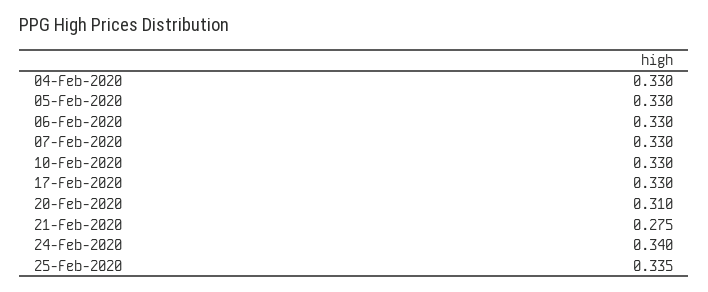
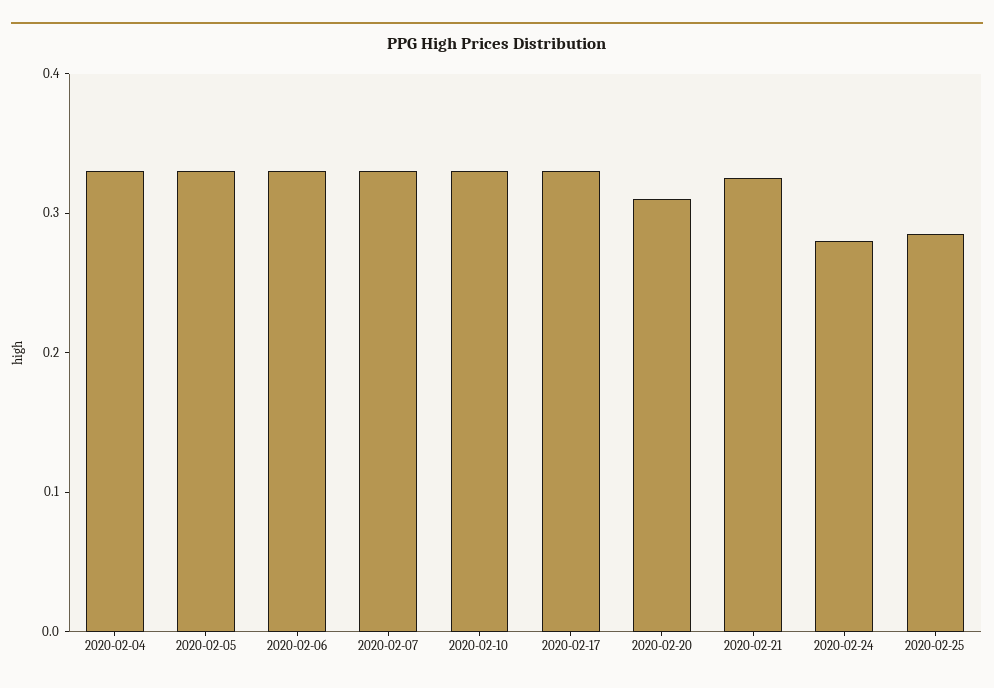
21-Feb-2020: 0.275 -> 0.32
24-Feb-2020: 0.34 -> 0.28
25-Feb-2020: 0.335 -> 0.28

